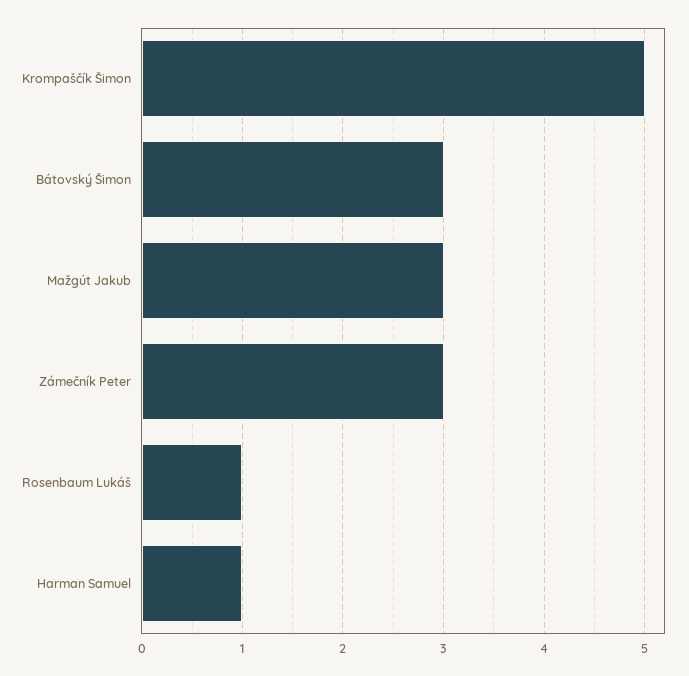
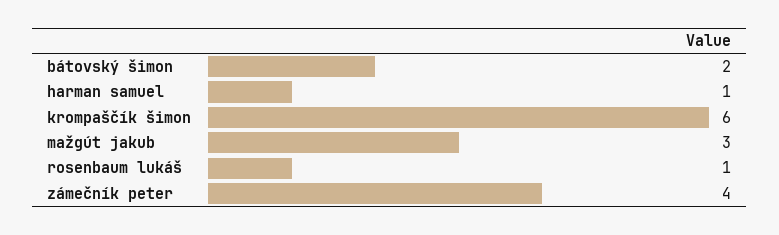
Krompaščík Šimon: 5 -> 6
Bátovský Šimon: 3 -> 2
Zámečník Peter: 3 -> 4

